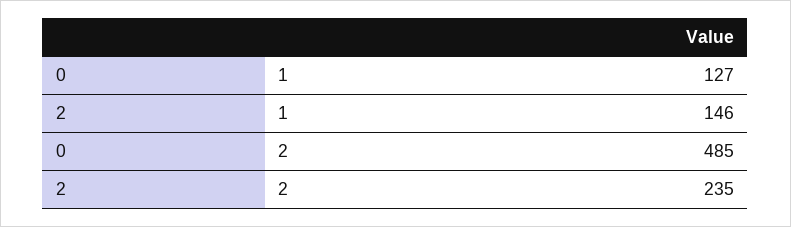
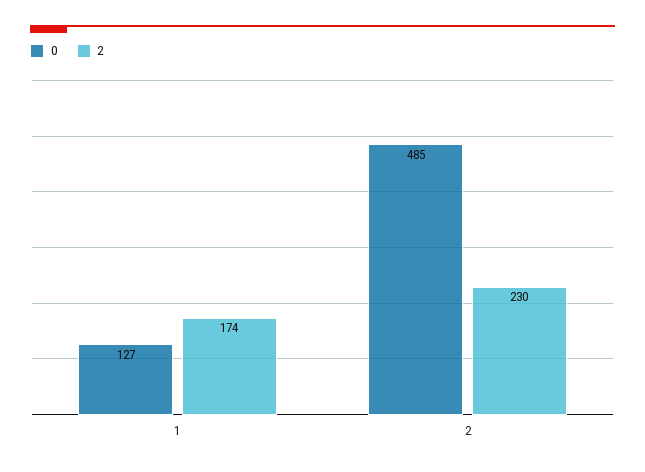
2, 1: 146 -> 174
2, 2: 235 -> 230

